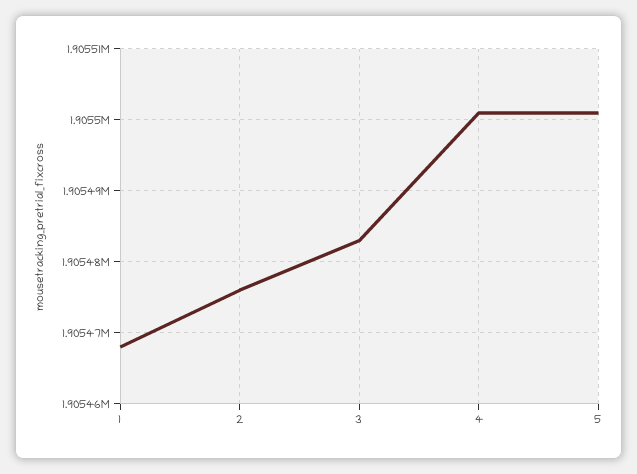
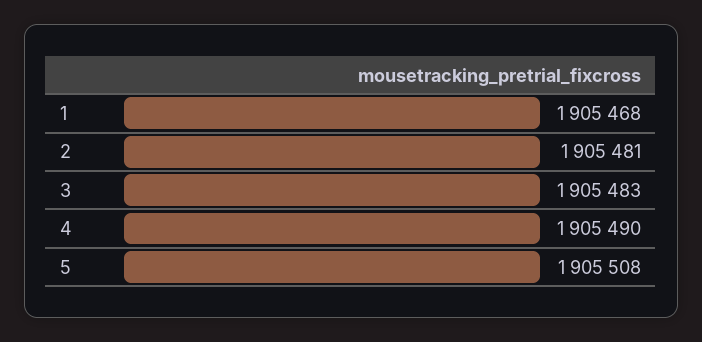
2: 1905476 -> 1905481
4: 1905501 -> 1905490
5: 1905501 -> 1905508

